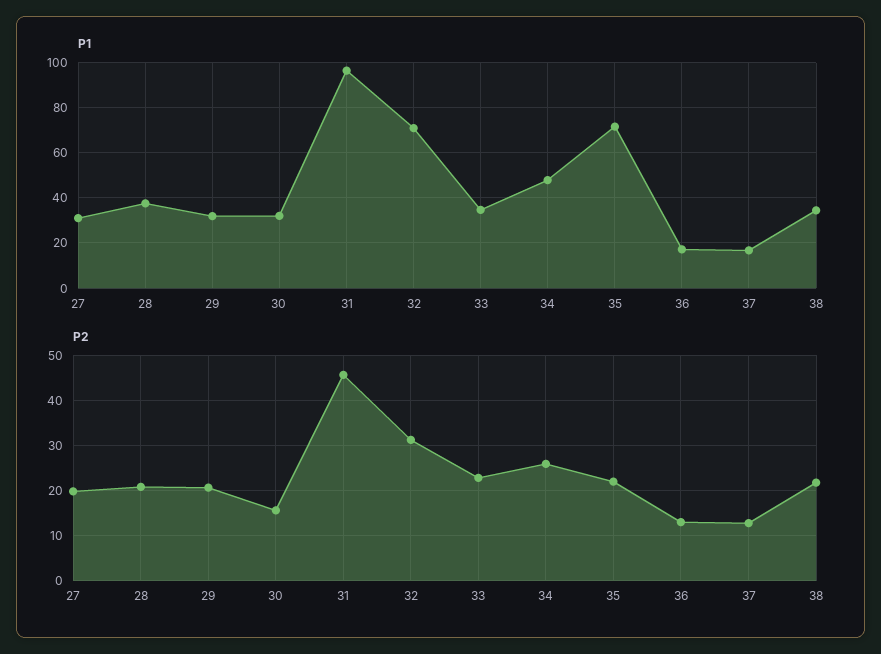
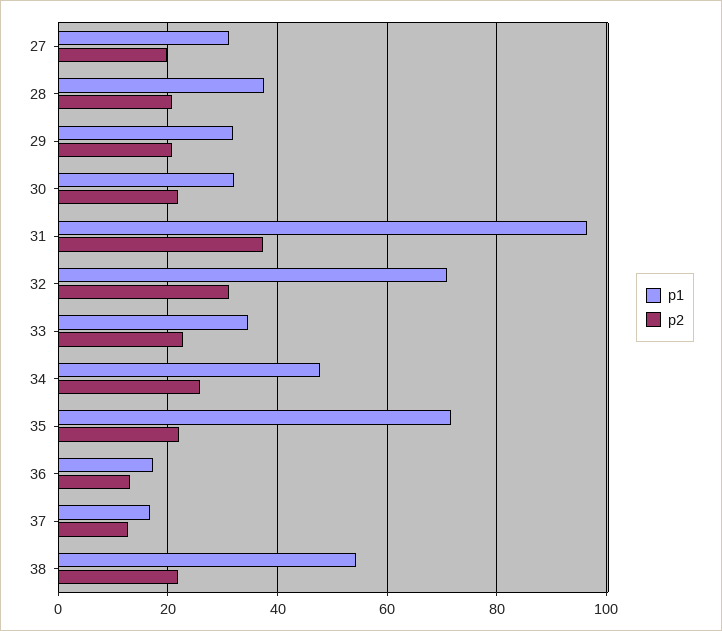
P1, 38: 35 -> 54
P2, 30: 16 -> 22
P2, 31: 46 -> 38

